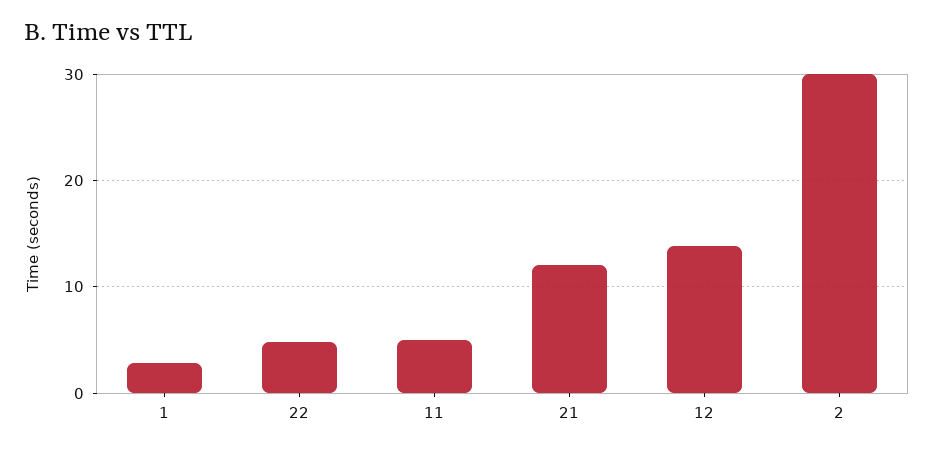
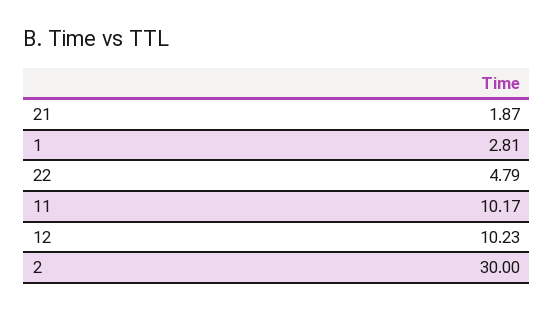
11: 5 -> 10.17
21: 12 -> 1.87
12: 14 -> 10.23

